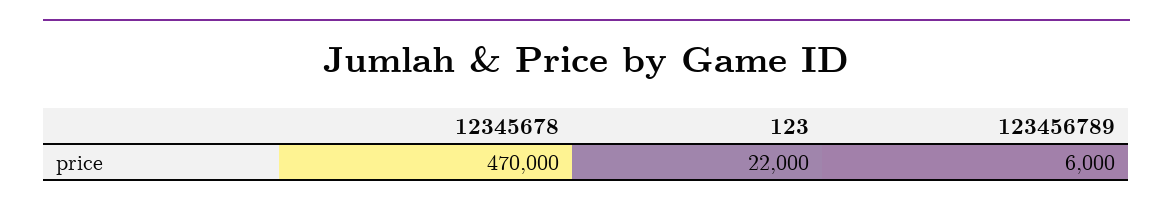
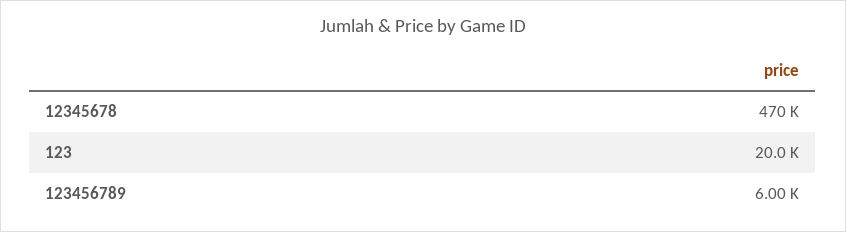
123: 22000 -> 20000

